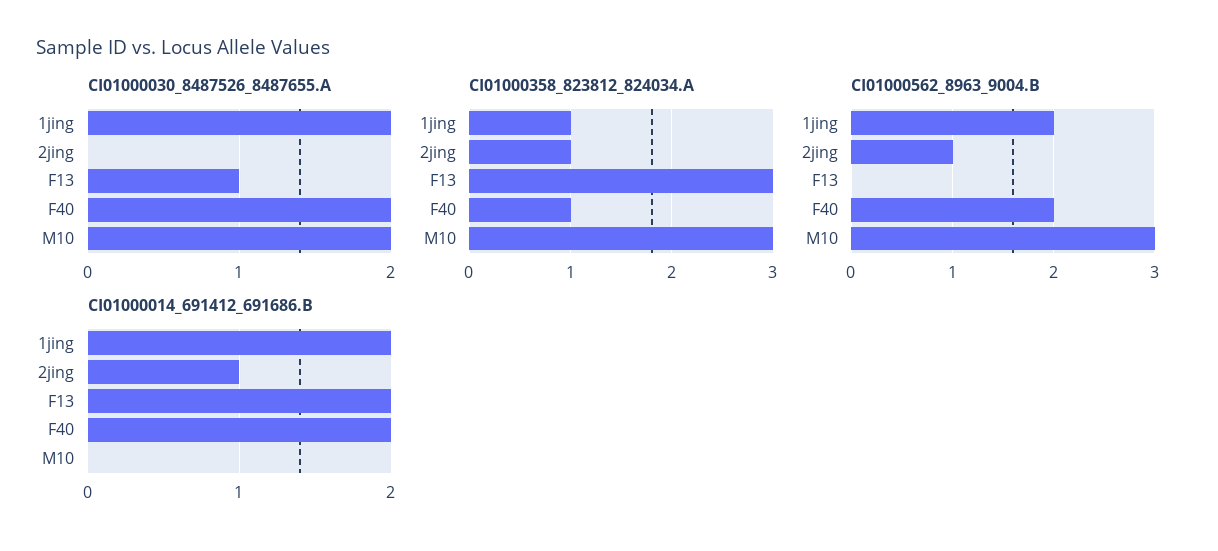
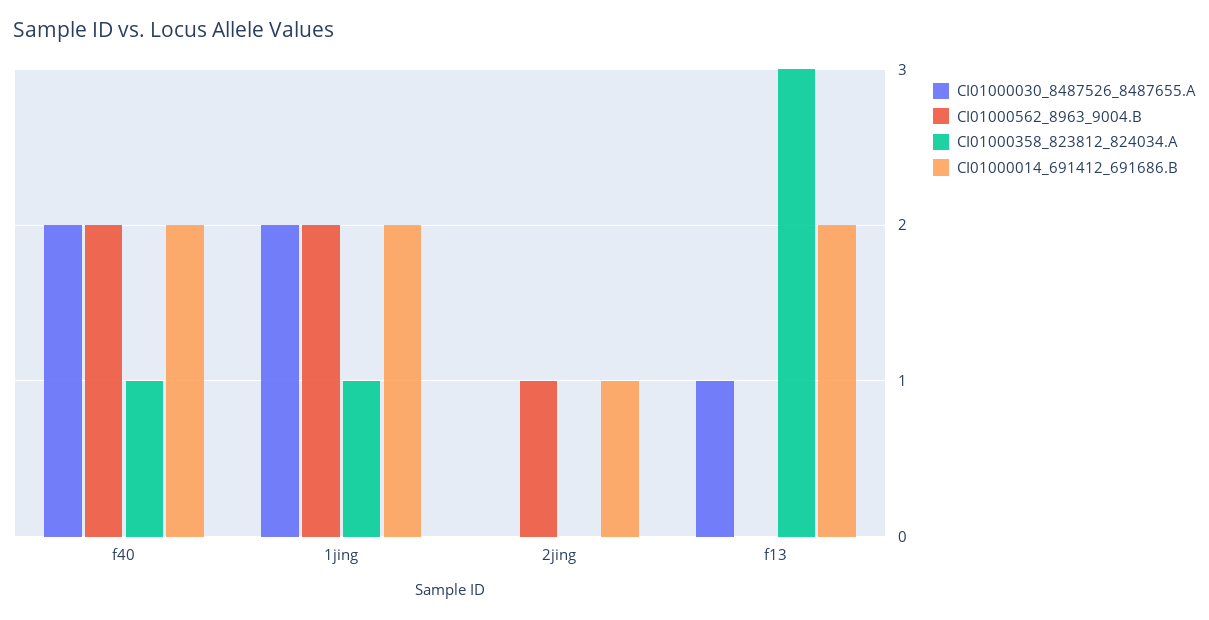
CI01000030_8487526_8487655.A, M10: 2 -> none
CI01000358_823812_824034.A, 2jing: 1 -> 0
CI01000358_823812_824034.A, M10: 3 -> none
CI01000562_8963_9004.B, M10: 3 -> none
CI01000014_691412_691686.B, M10: 0 -> none

